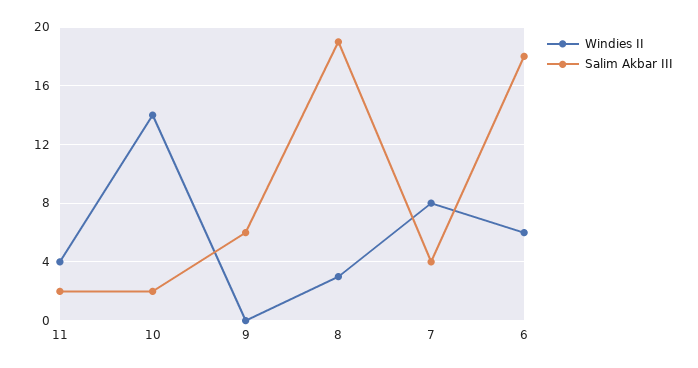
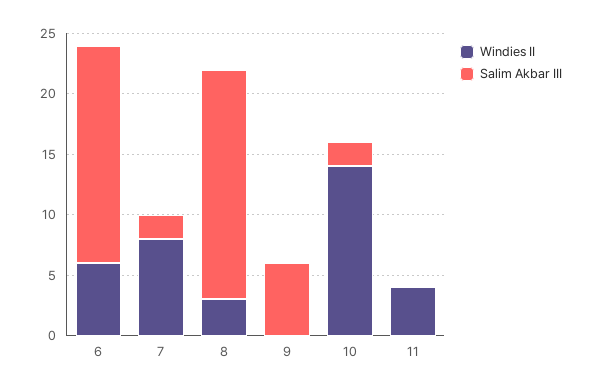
Salim Akbar III, 11: 2 -> 0
Salim Akbar III, 7: 4 -> 2

